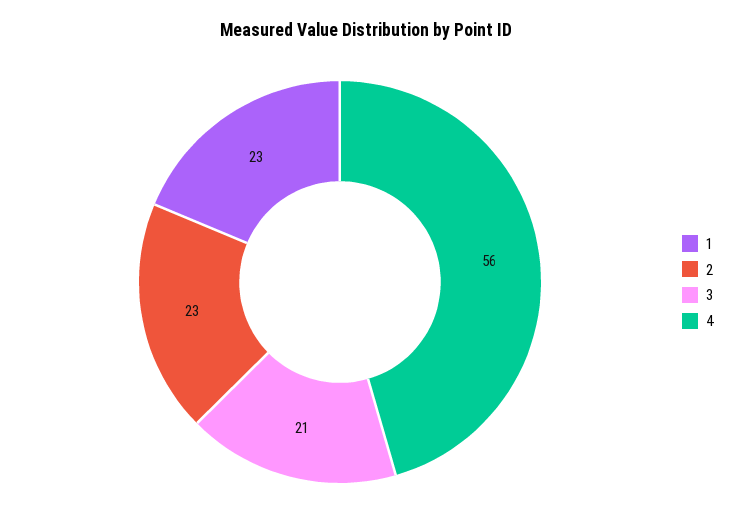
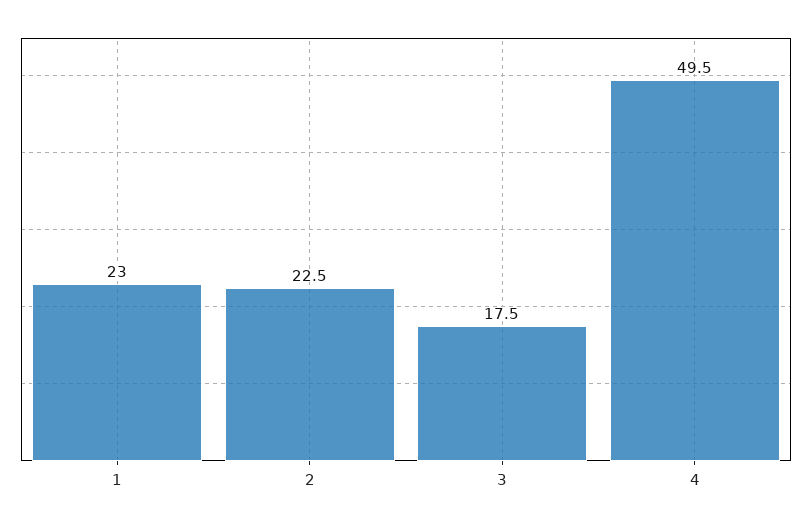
3: 21 -> 17.5
4: 56 -> 49.5

